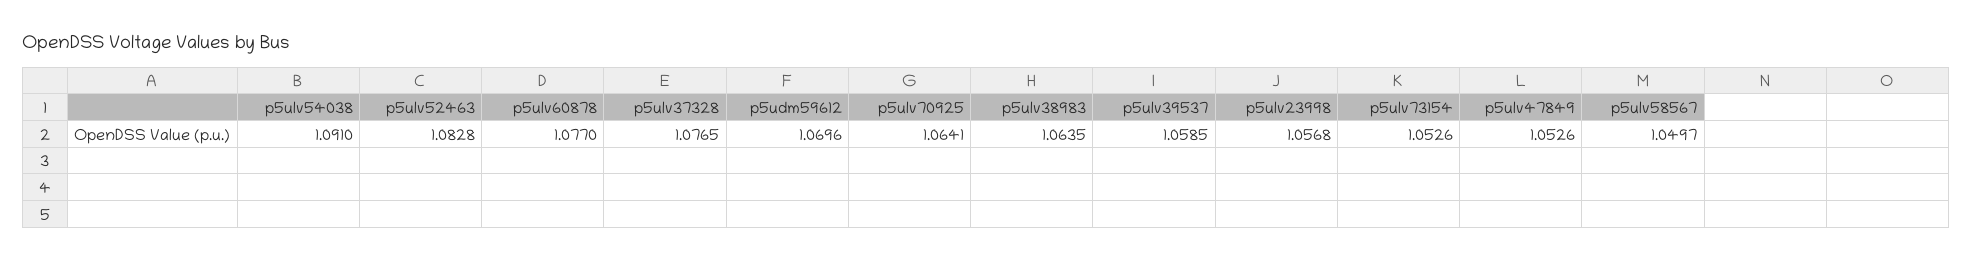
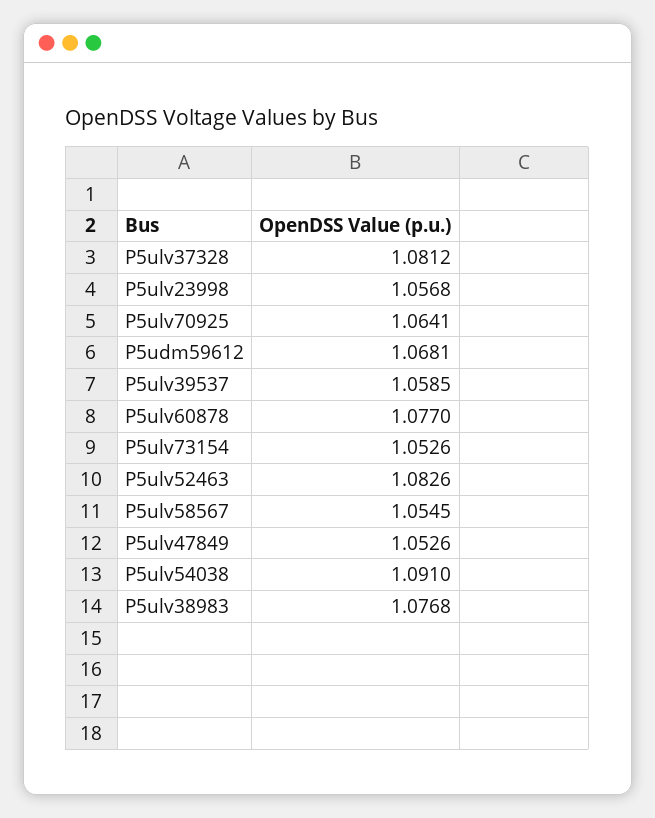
p5ulv52463: 1.0828 -> 1.0826
p5ulv37328: 1.0765 -> 1.0812
p5udm59612: 1.0696 -> 1.0681
p5ulv38983: 1.0635 -> 1.0768
p5ulv58567: 1.0497 -> 1.0545

